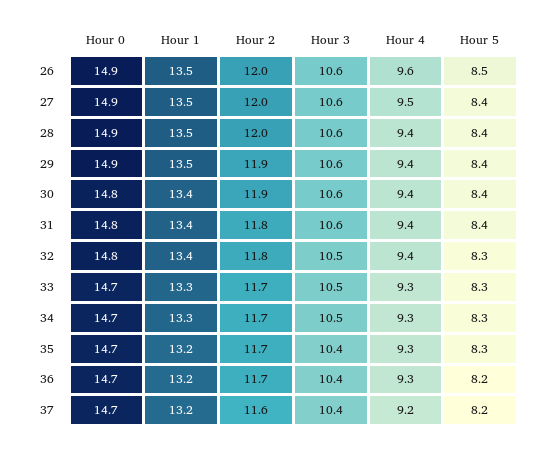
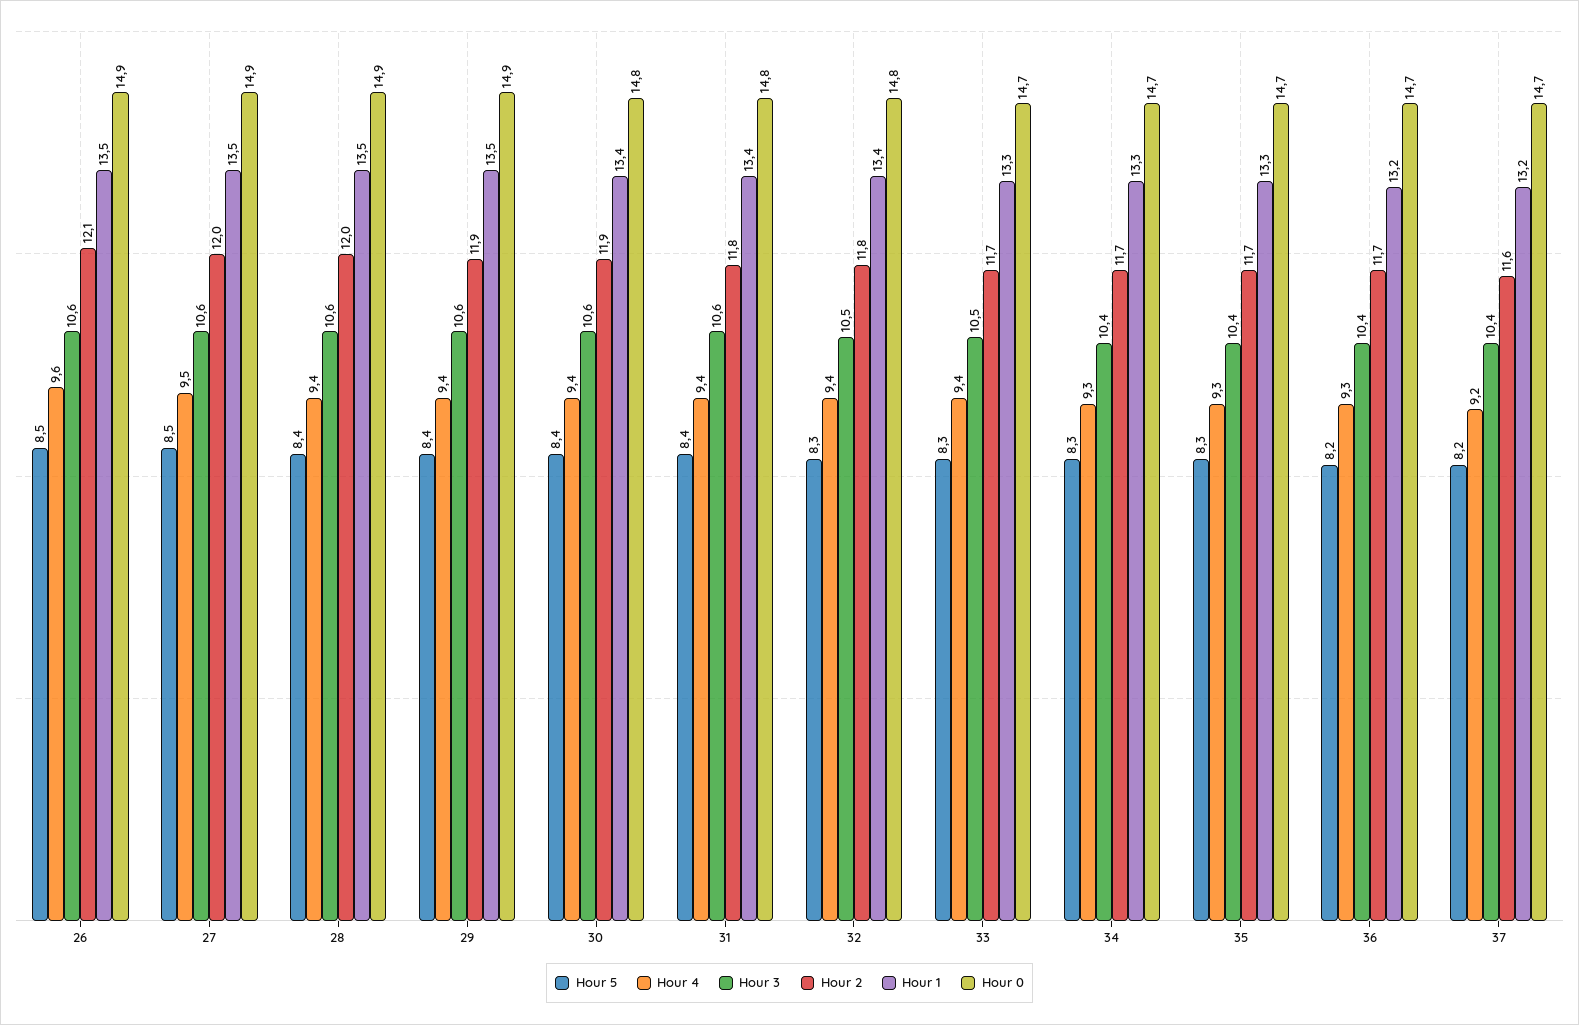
Hour 2, 26: 12 -> 12.1
Hour 5, 27: 8.4 -> 8.5
Hour 4, 33: 9.3 -> 9.4
Hour 3, 34: 10.5 -> 10.4
Hour 1, 35: 13.2 -> 13.3

